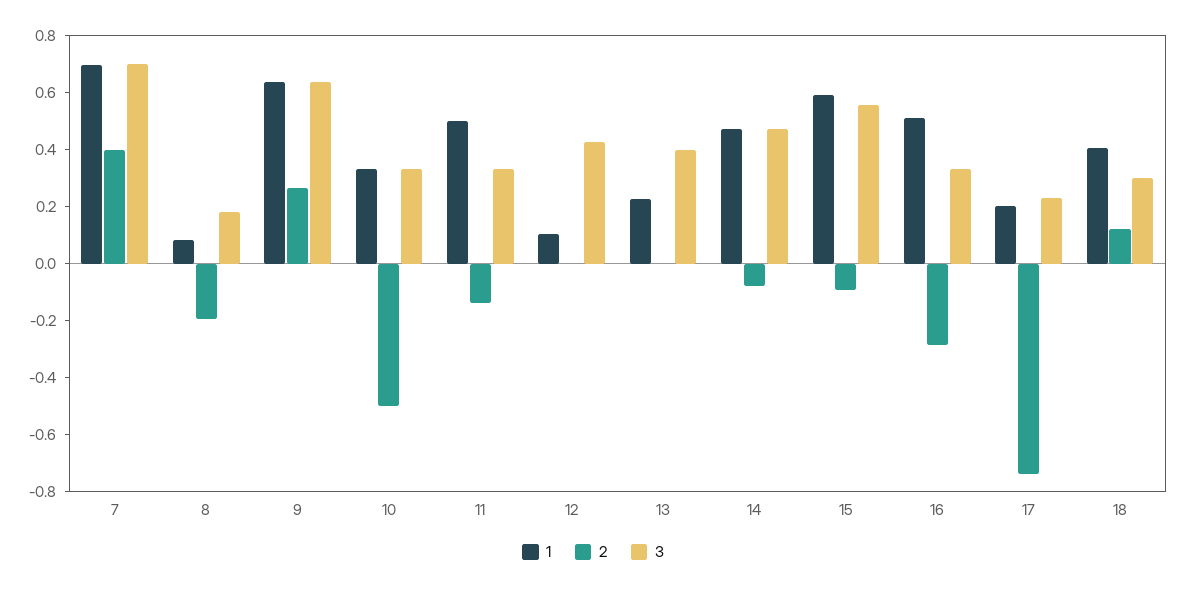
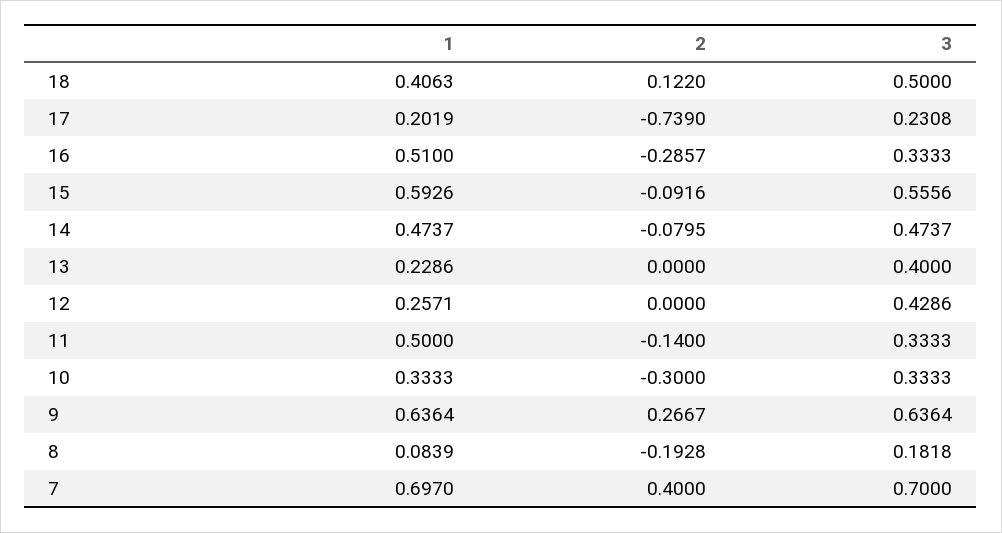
2, 10: -0.5 -> -0.3
1, 12: 0.1 -> 0.2571
3, 18: 0.3 -> 0.5

